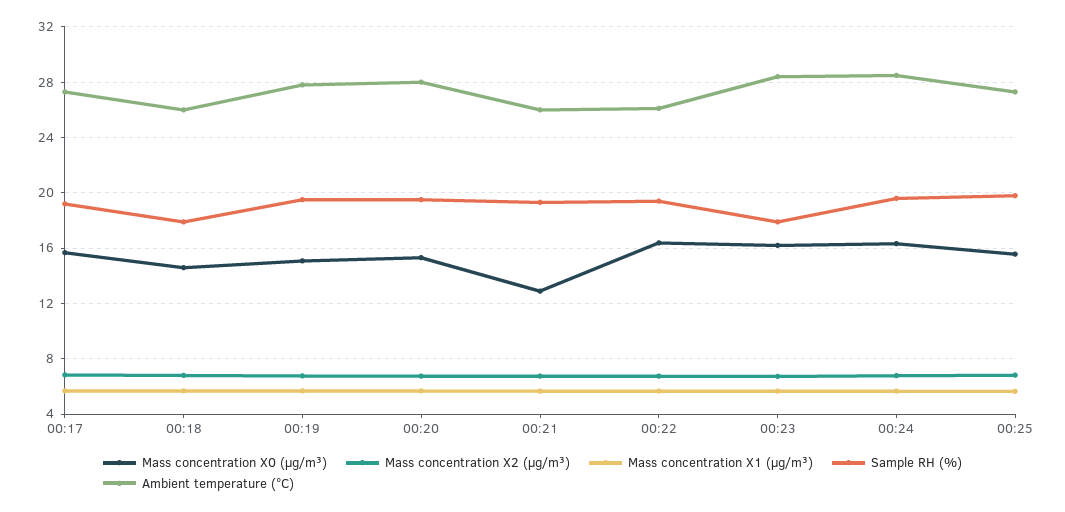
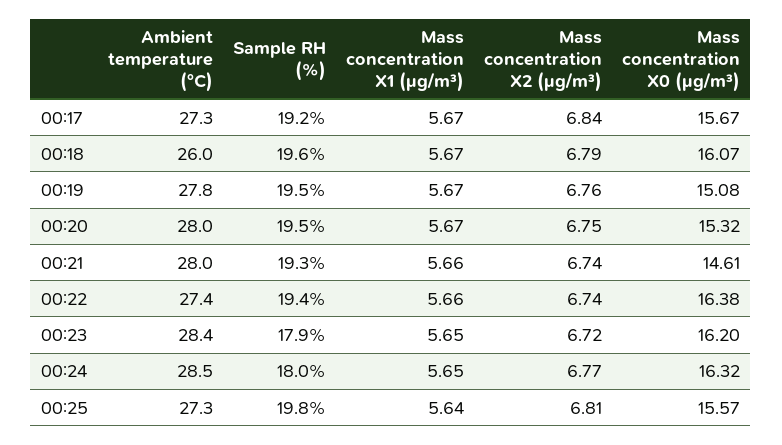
Mass concentration X0 (μg/m³), 00:18: 14.5 -> 16.07
Sample RH (%), 00:18: 18 -> 19.6
Mass concentration X0 (μg/m³), 00:21: 13 -> 14.61
Ambient temperature (°C), 00:21: 26 -> 28
Ambient temperature (°C), 00:22: 26 -> 27.4
Sample RH (%), 00:24: 19.5 -> 18

